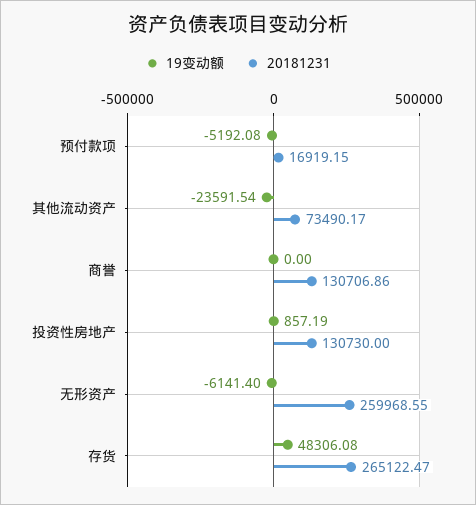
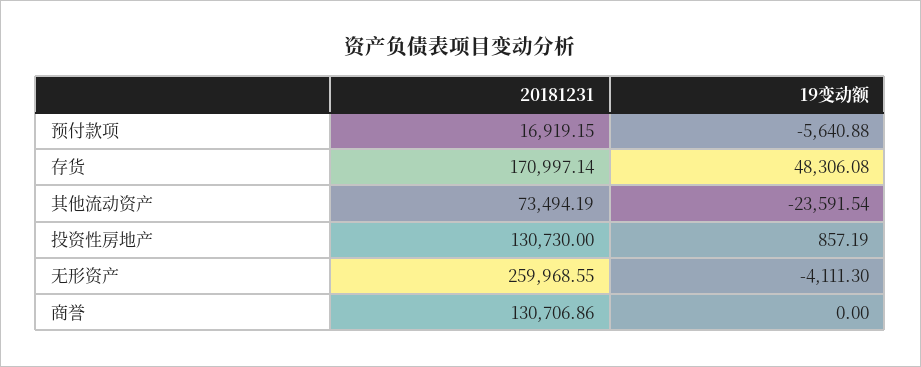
19变动额, 预付款项: -5192.08 -> -5640.88
20181231, 其他流动资产: 73490.17 -> 73494.19
19变动额, 无形资产: -6141.4 -> -4111.3
20181231, 存货: 265122.47 -> 170997.14

